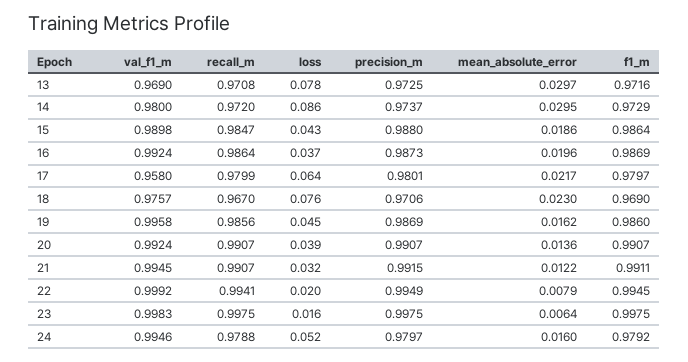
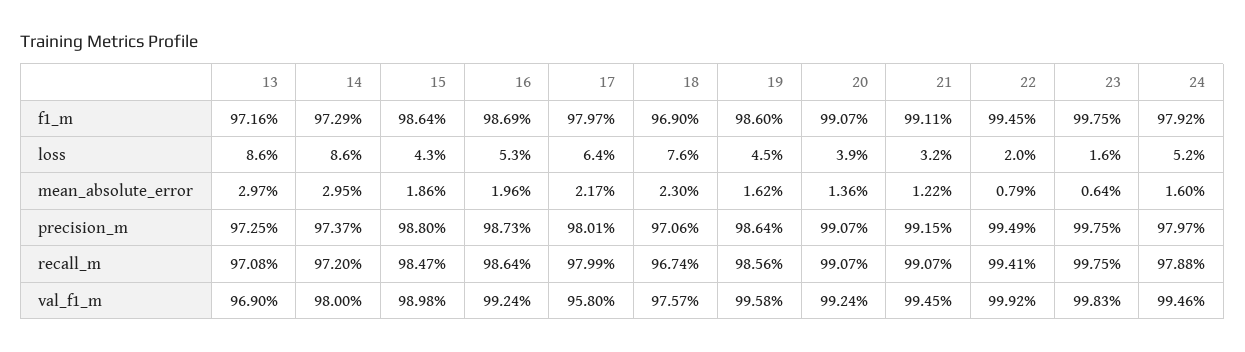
loss, 13: 0.078 -> 0.086
loss, 16: 0.037 -> 0.053
recall_m, 18: 0.967 -> 0.9674
precision_m, 19: 0.9869 -> 0.9864

